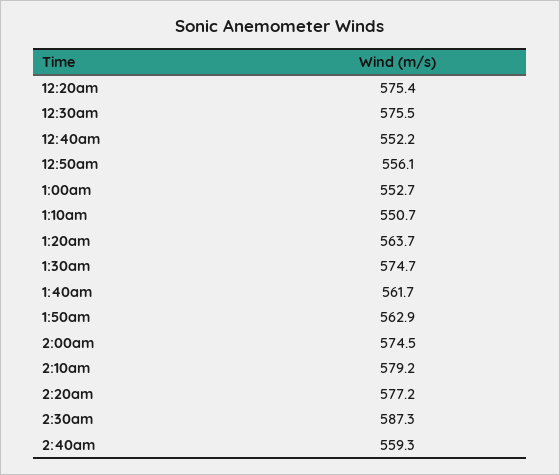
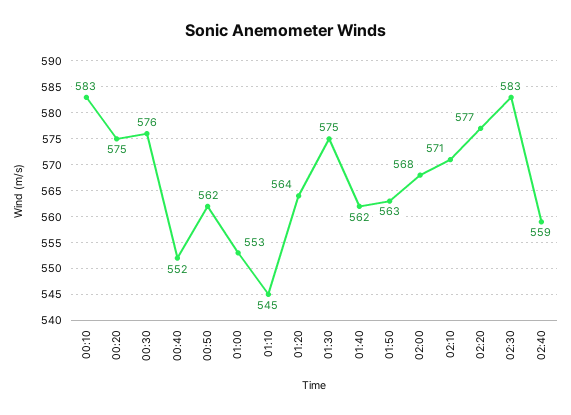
12:50am: 556.1 -> 562
1:10am: 550.7 -> 545
2:00am: 574.5 -> 568
2:10am: 579.2 -> 571
2:30am: 587.3 -> 583
00:10: none -> 583

